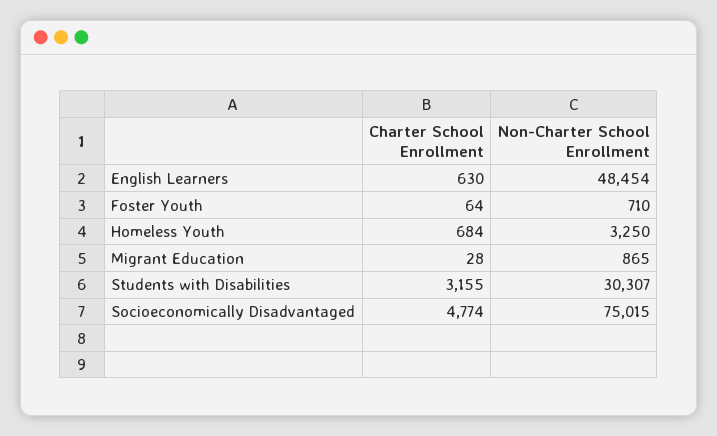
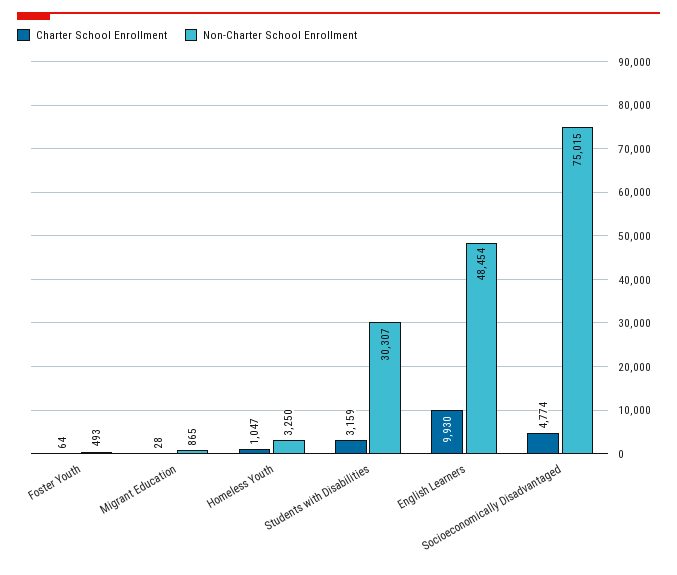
Charter School Enrollment, English Learners: 630 -> 9930
Non-Charter School Enrollment, Foster Youth: 710 -> 493
Charter School Enrollment, Homeless Youth: 684 -> 1047
Charter School Enrollment, Students with Disabilities: 3155 -> 3159

